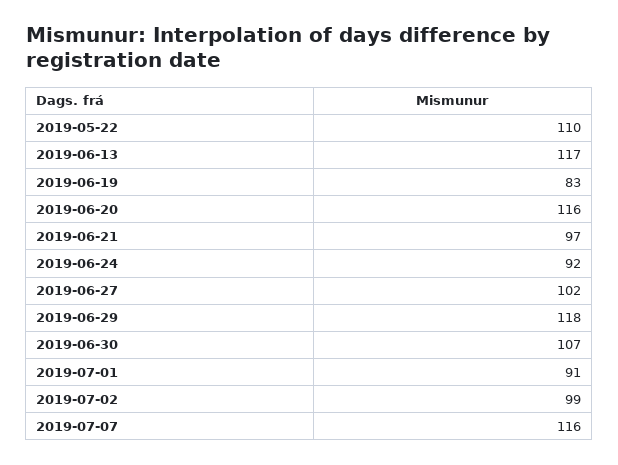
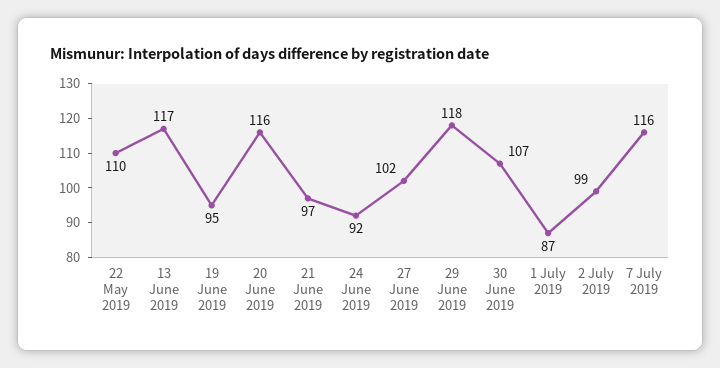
2019-06-19: 83 -> 95
2019-07-01: 91 -> 87

